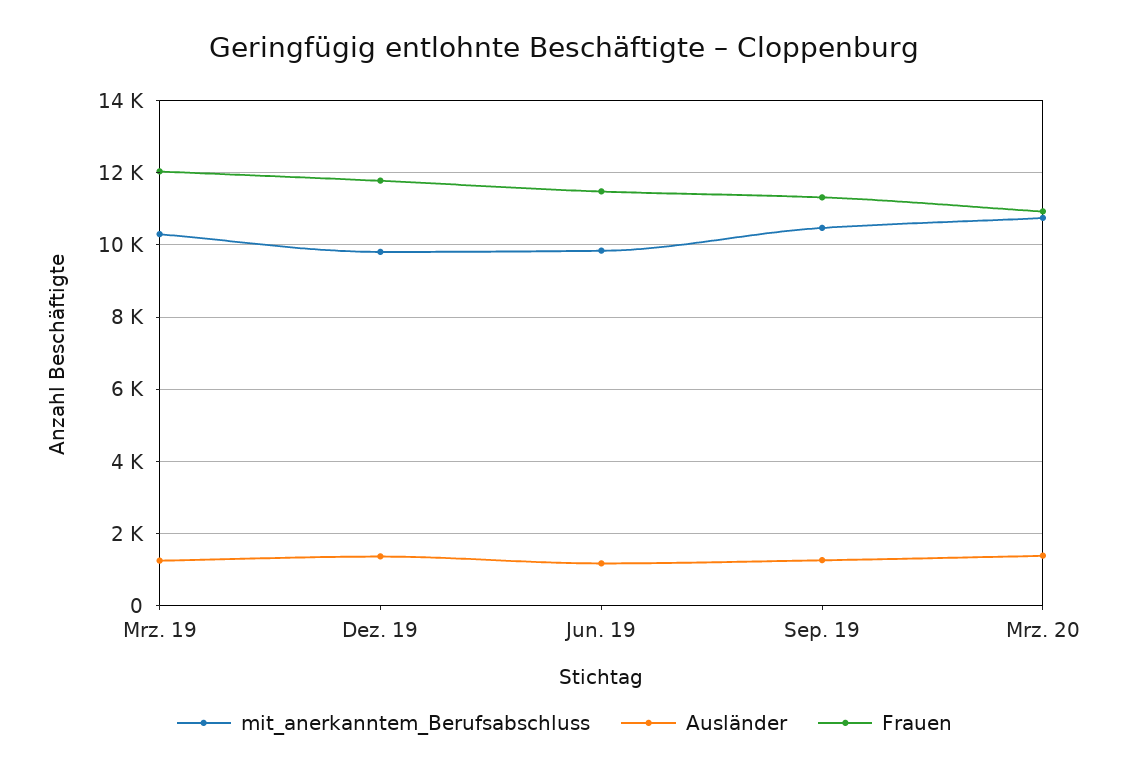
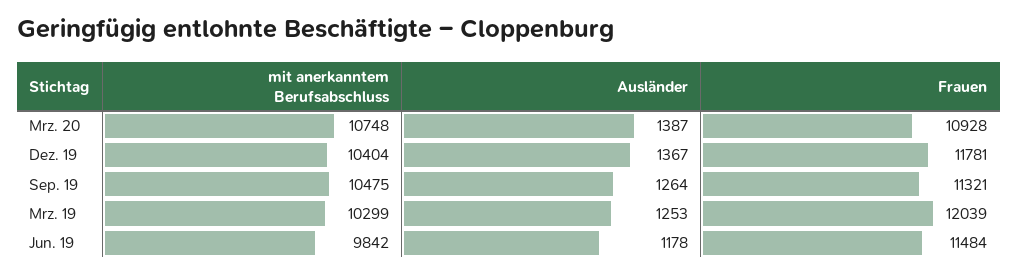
mit_anerkanntem_Berufsabschluss, Dez. 19: 9800 -> 10404

